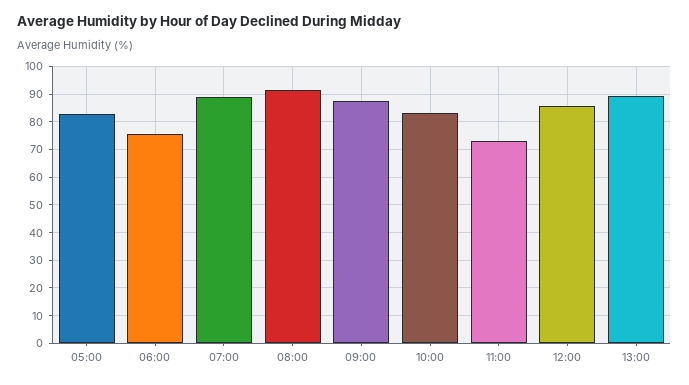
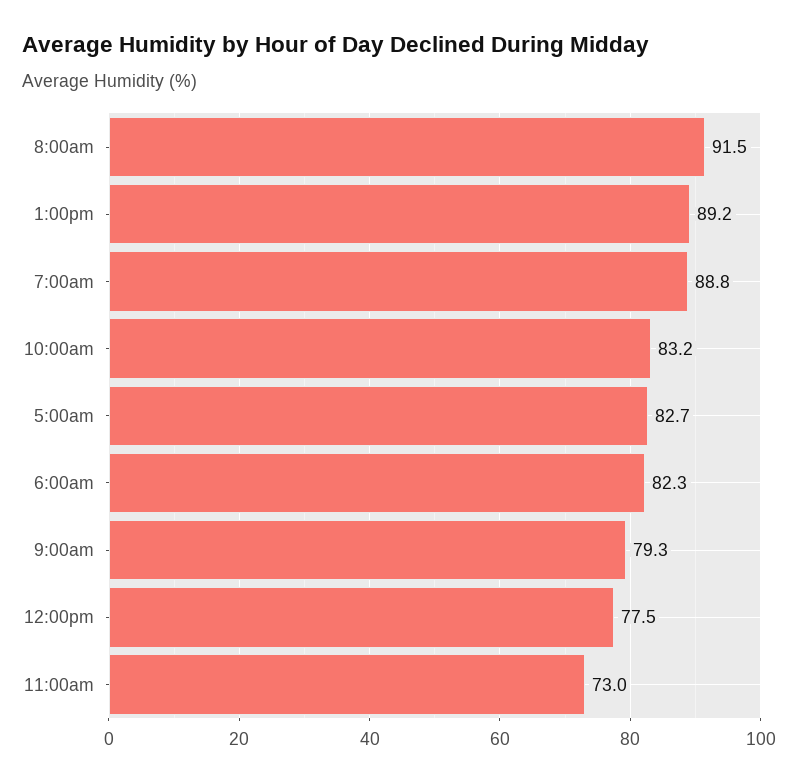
06:00: 75 -> 82.3
09:00: 87.5 -> 79.3
12:00: 85 -> 77.5

